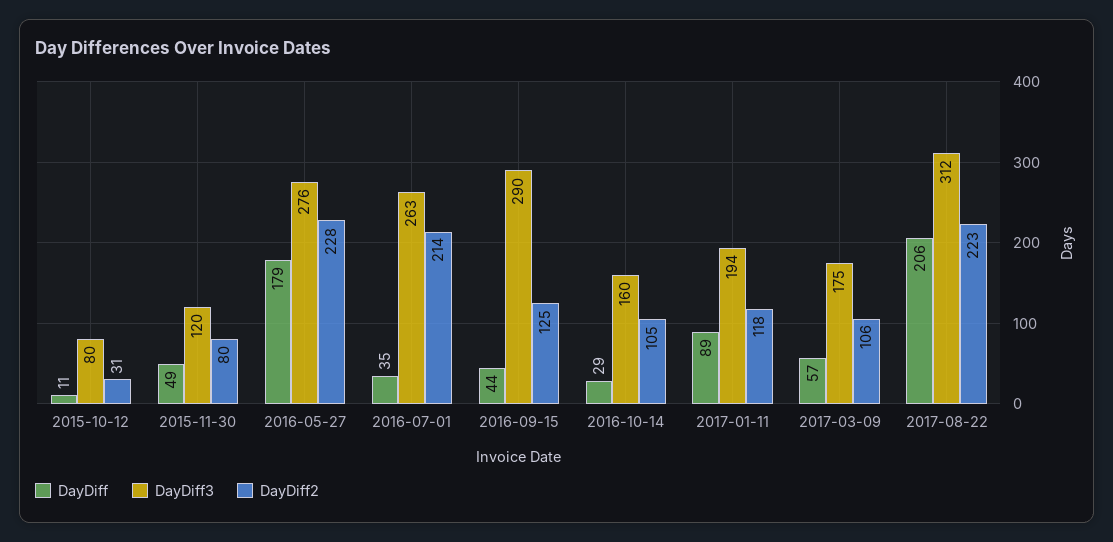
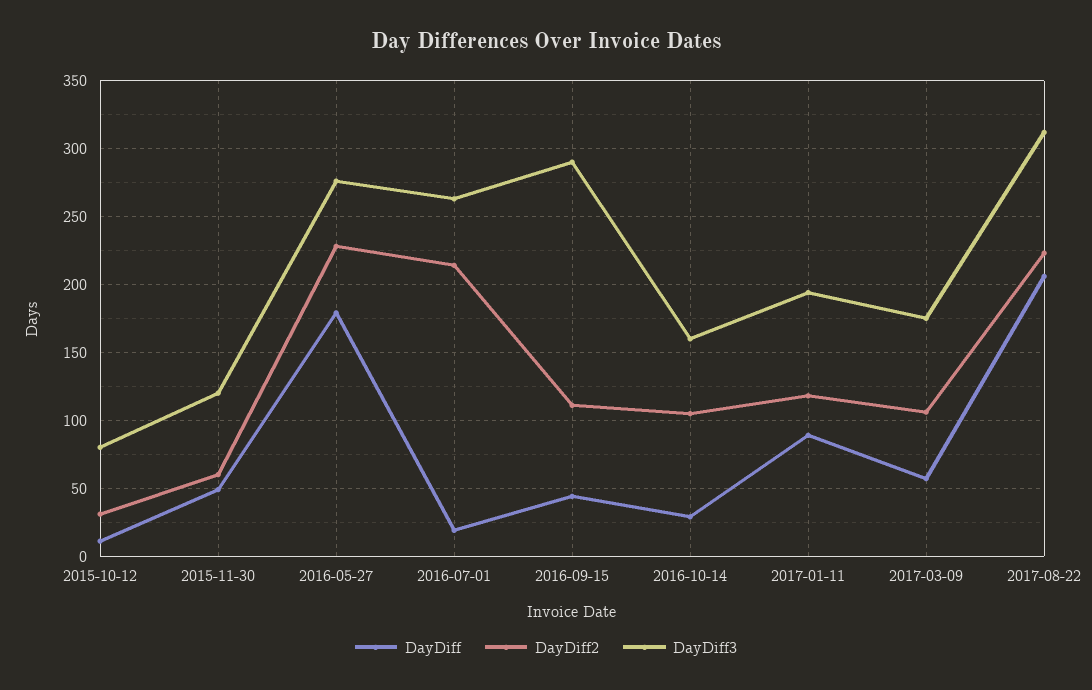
DayDiff2, 2015-11-30: 80 -> 60
DayDiff, 2016-07-01: 35 -> 20
DayDiff2, 2016-09-15: 125 -> 110

